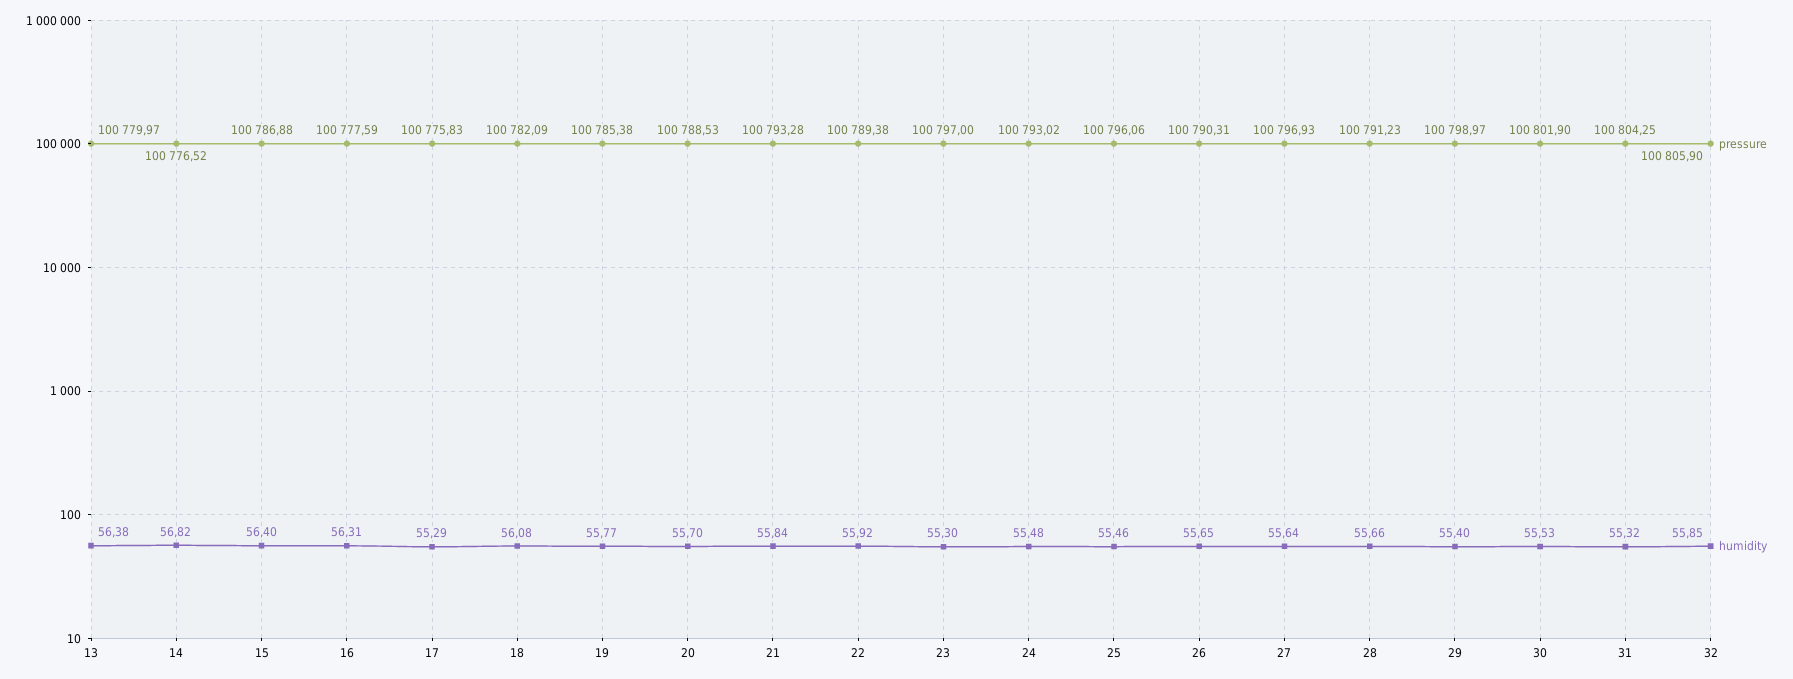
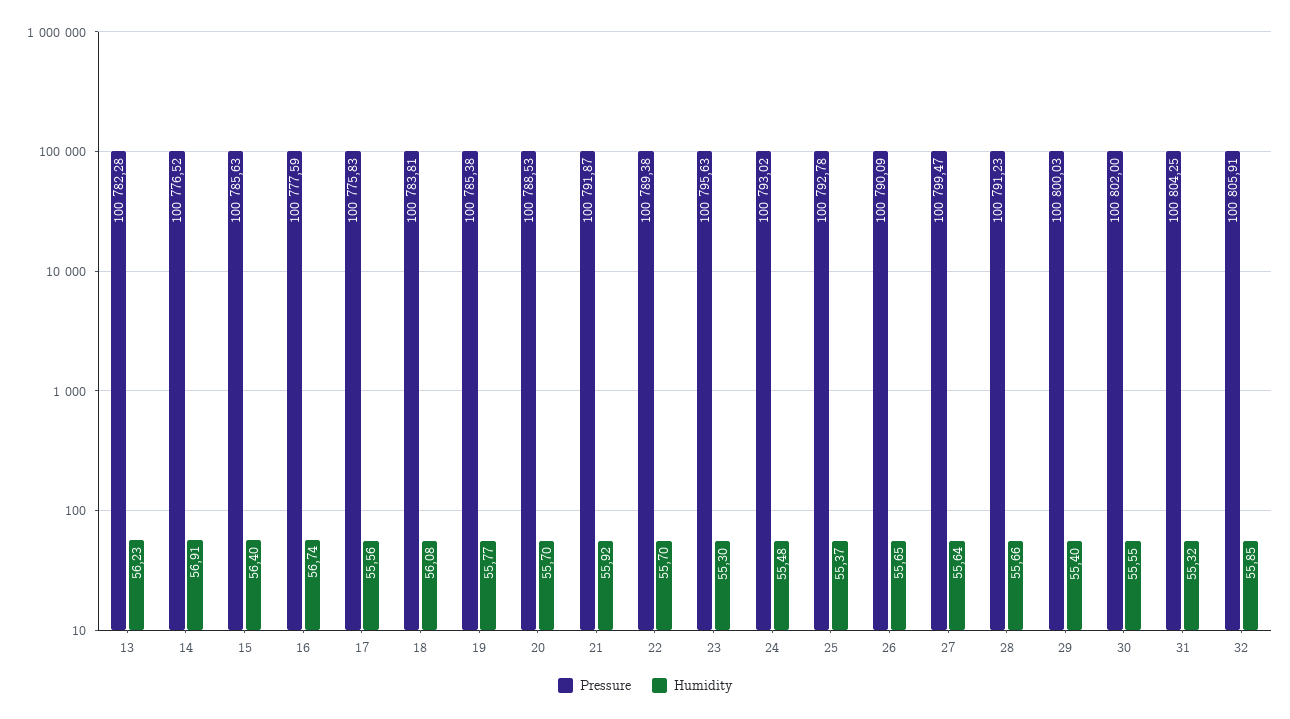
pressure, 13: 100779.97 -> 100782.28
humidity, 13: 56.38 -> 56.23
humidity, 14: 56.82 -> 56.91
pressure, 15: 100786.88 -> 100785.63
humidity, 16: 56.31 -> 56.74
humidity, 17: 55.29 -> 55.56
pressure, 18: 100782.09 -> 100783.81
pressure, 21: 100793.28 -> 100791.87
humidity, 21: 55.84 -> 55.92
humidity, 22: 55.92 -> 55.7
pressure, 23: 100797 -> 100795.63
pressure, 25: 100796.06 -> 100792.78
humidity, 25: 55.46 -> 55.37
pressure, 26: 100790.31 -> 100790.09
pressure, 27: 100796.93 -> 100799.47
pressure, 29: 100798.97 -> 100800.03
pressure, 30: 100801.9 -> 100802
humidity, 30: 55.53 -> 55.55
pressure, 32: 100805.9 -> 100805.91

